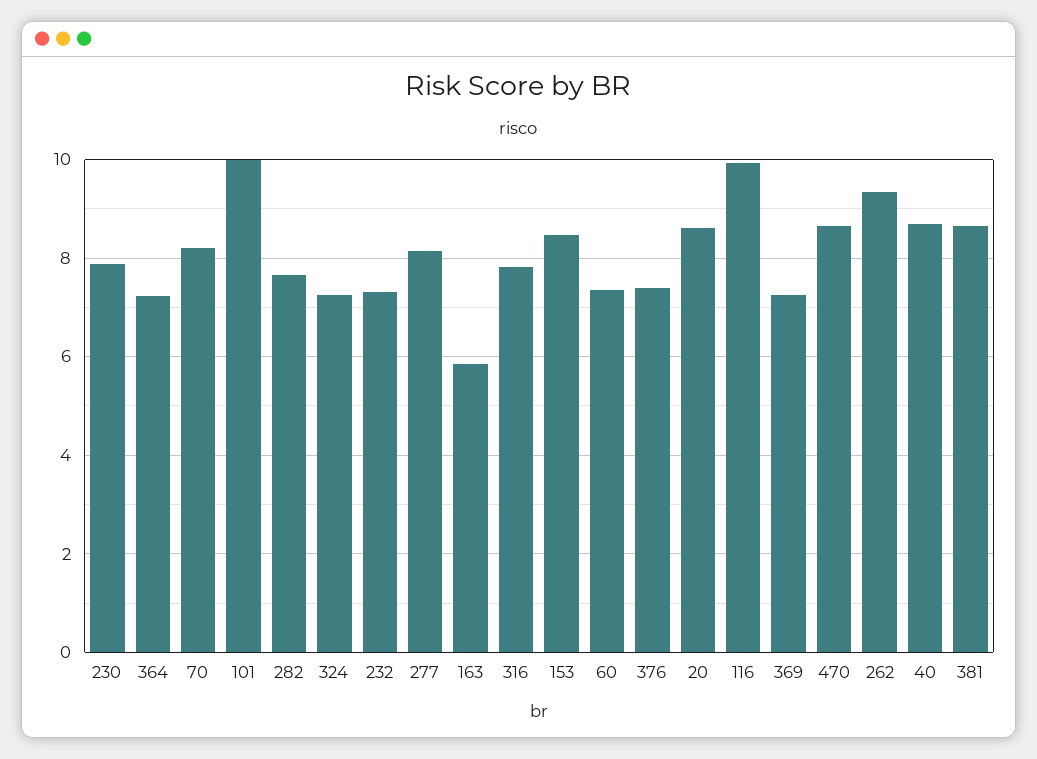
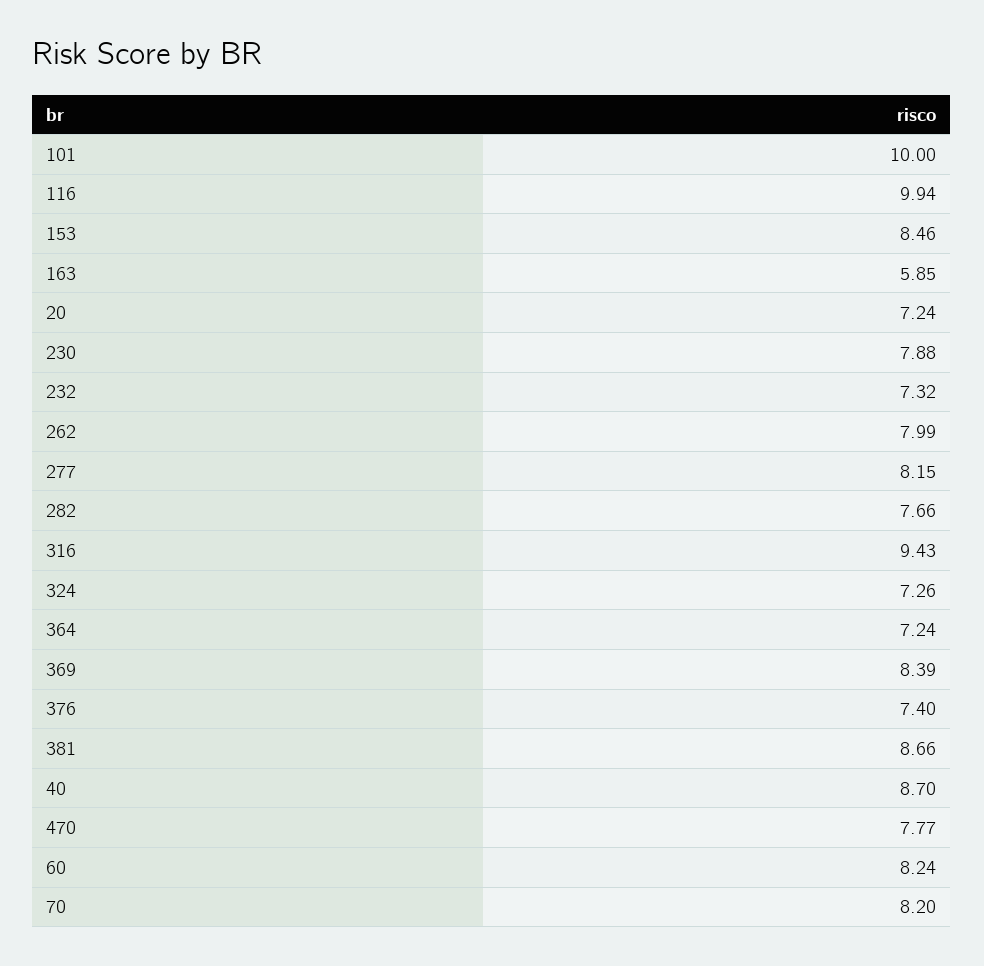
316: 7.8 -> 9.43
60: 7.4 -> 8.24
20: 8.6 -> 7.24
369: 7.2 -> 8.39
470: 8.6 -> 7.77
262: 9.4 -> 7.99

